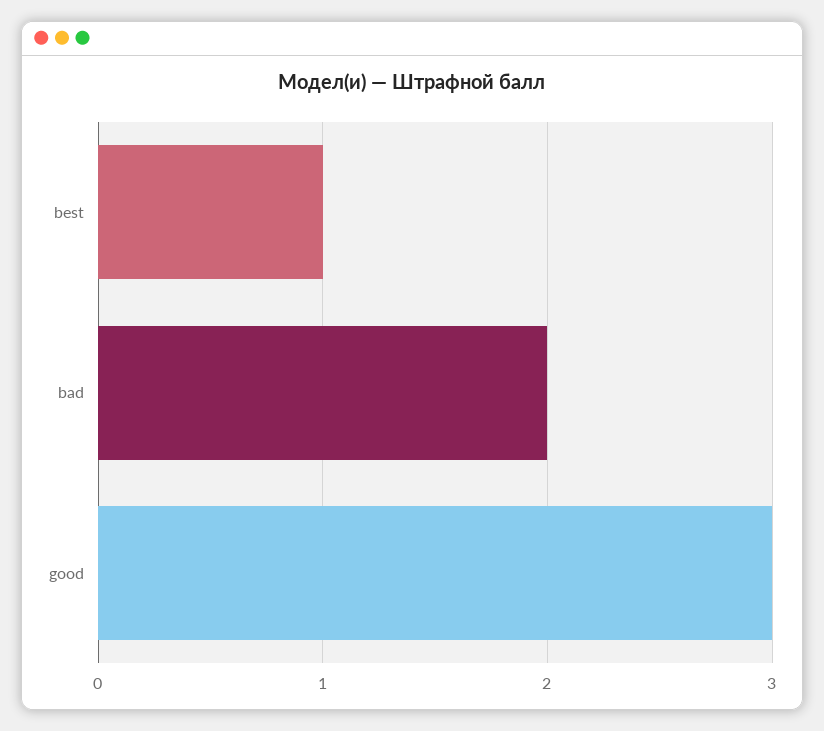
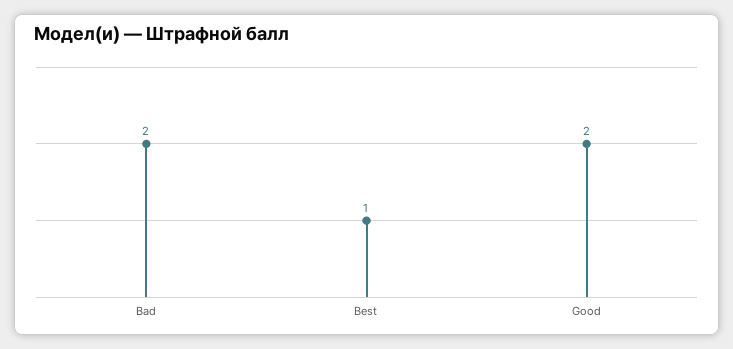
good: 3 -> 2

